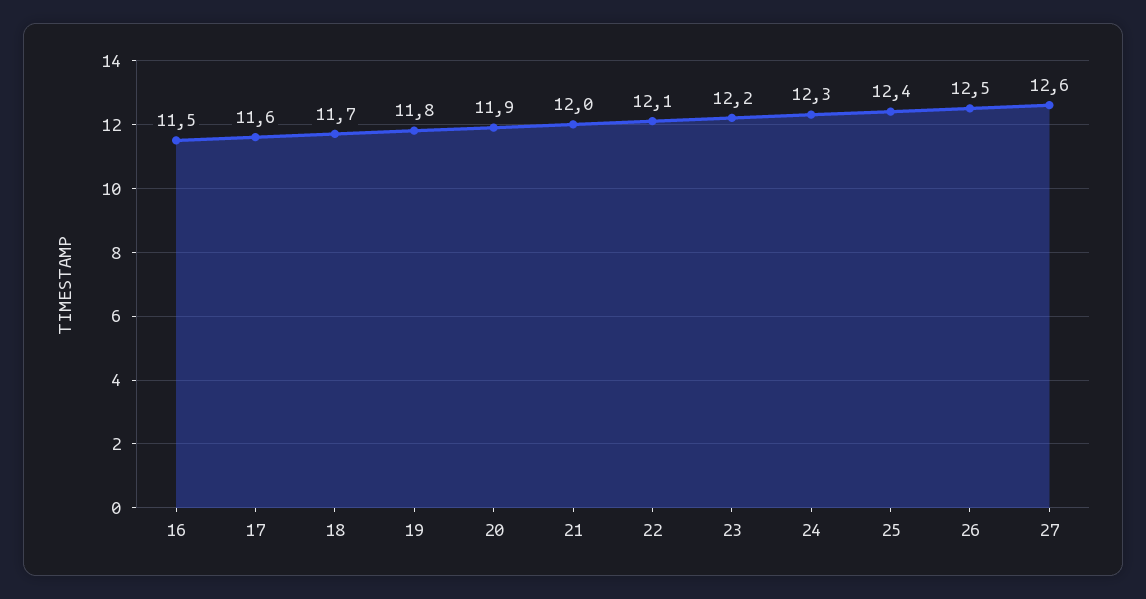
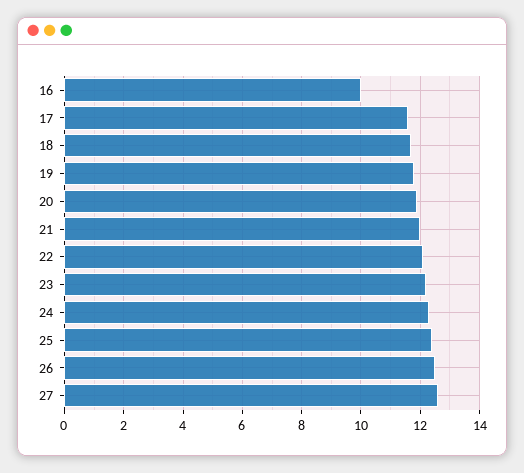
16: 11.5 -> 10

